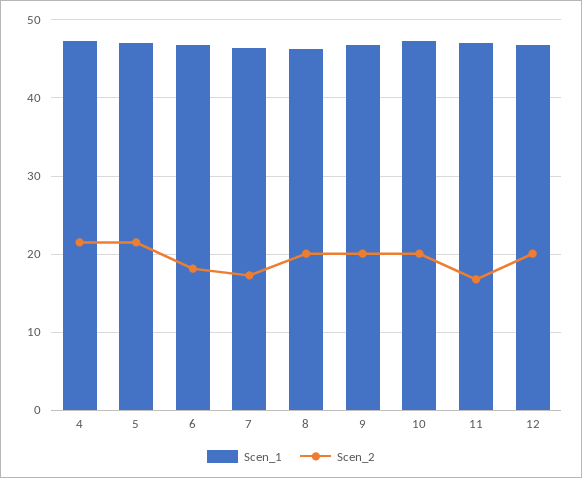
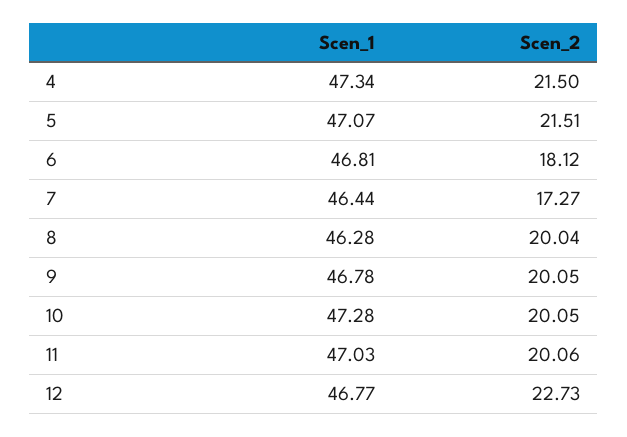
Scen_2, 11: 17 -> 20.06
Scen_2, 12: 20 -> 22.73

